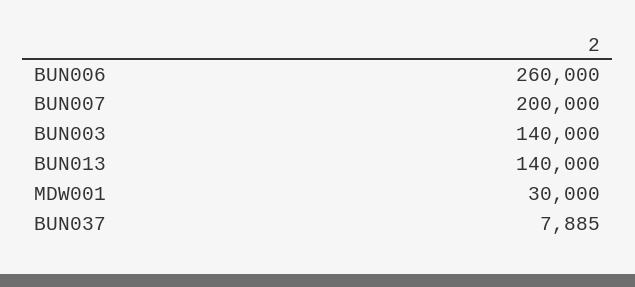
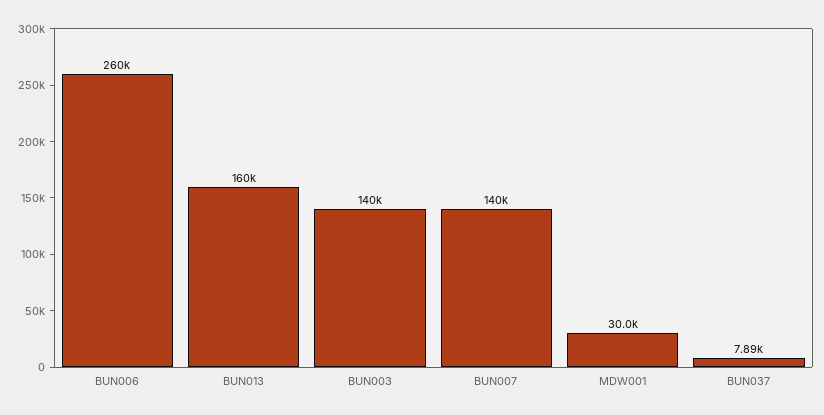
BUN007: 200000 -> 140000
BUN013: 140000 -> 160000

